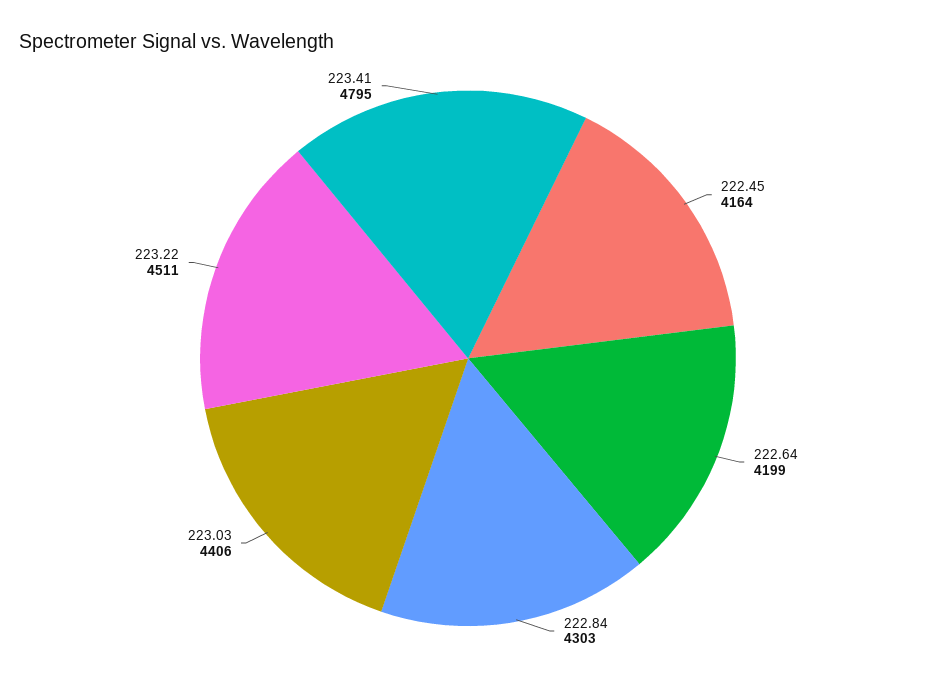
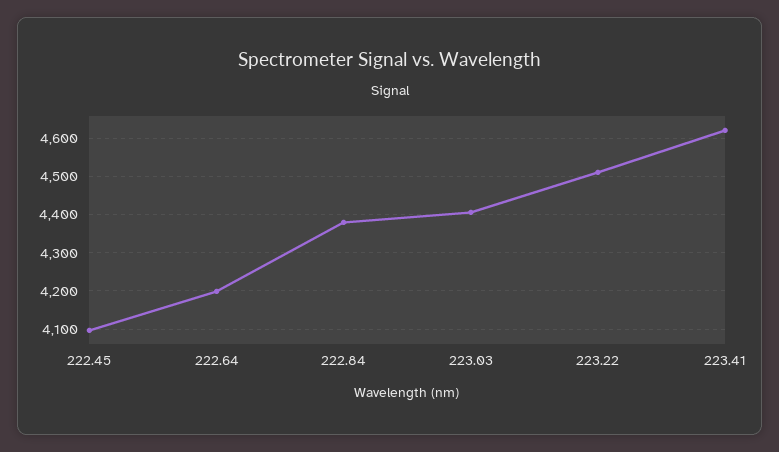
222.45: 4164 -> 4100
222.84: 4303 -> 4380
223.41: 4795 -> 4620

